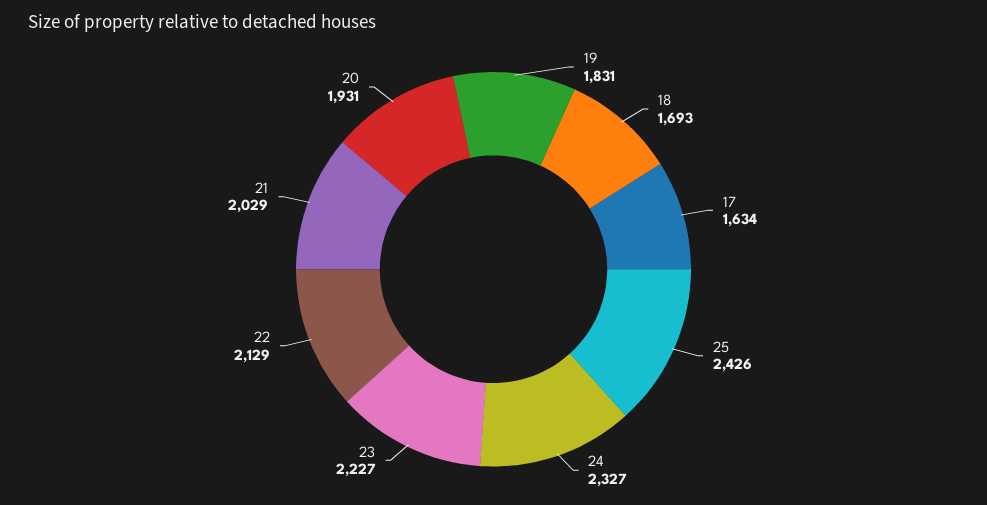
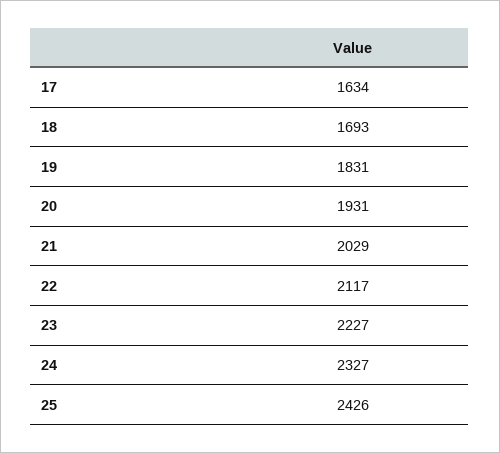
22: 2129 -> 2117

